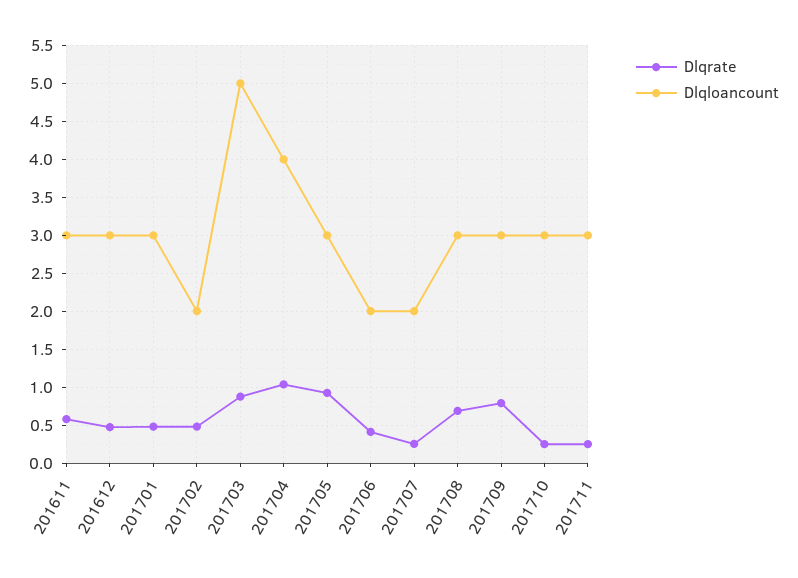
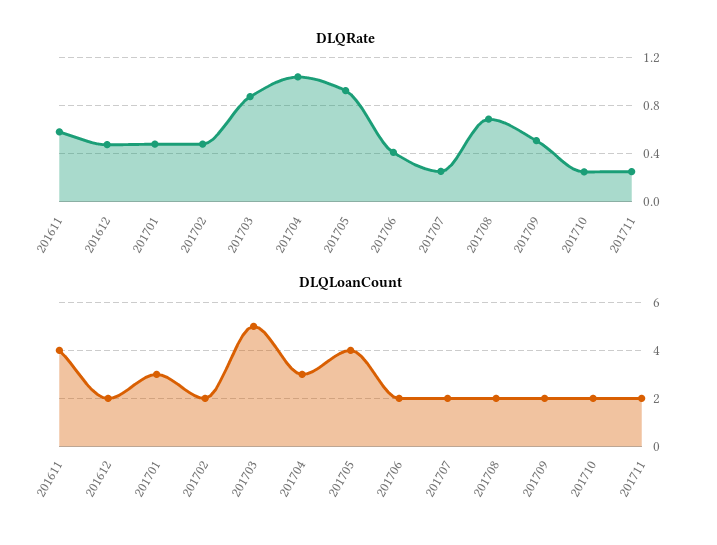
Dlqloancount, 201611: 3 -> 4
Dlqloancount, 201612: 3 -> 2
Dlqloancount, 201704: 4 -> 3
Dlqloancount, 201705: 3 -> 4
Dlqloancount, 201708: 3 -> 2
Dlqrate, 201709: 0.8 -> 0.5
Dlqloancount, 201709: 3 -> 2
Dlqloancount, 201710: 3 -> 2
Dlqloancount, 201711: 3 -> 2

